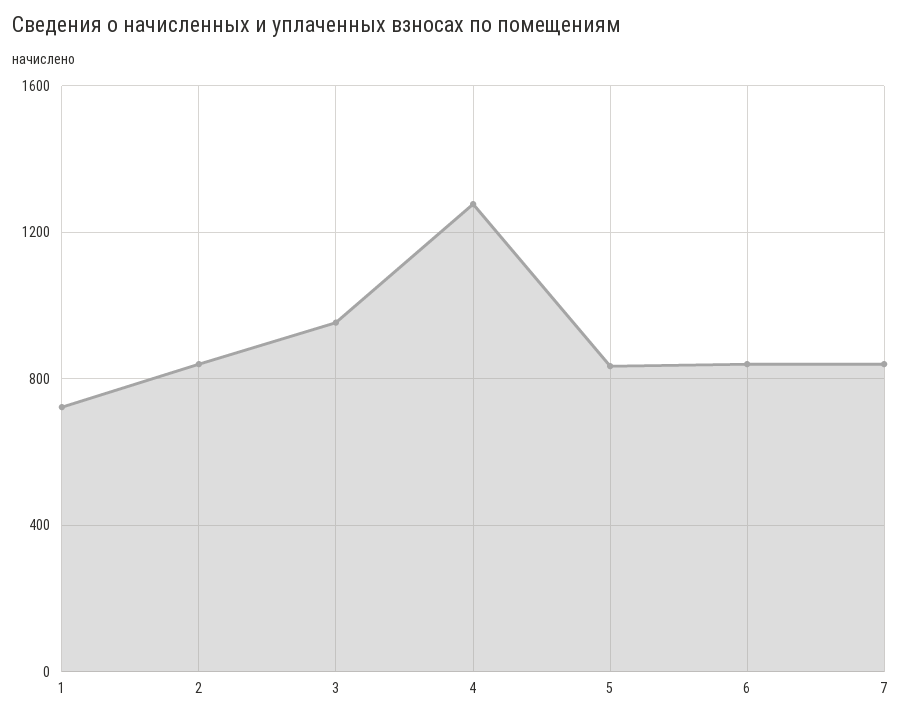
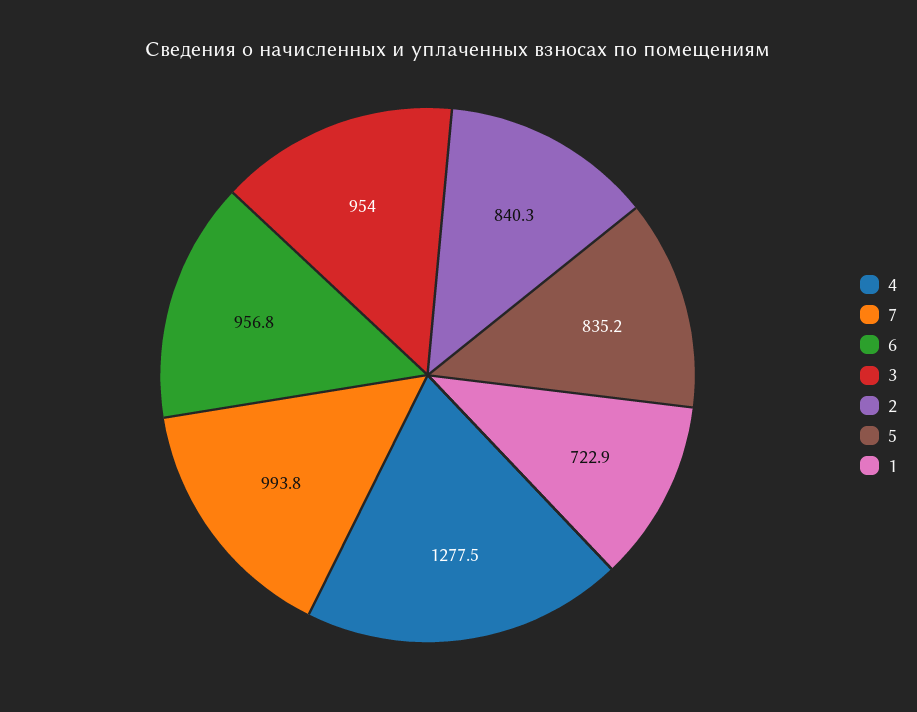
6: 850 -> 956.8
7: 850 -> 993.8

